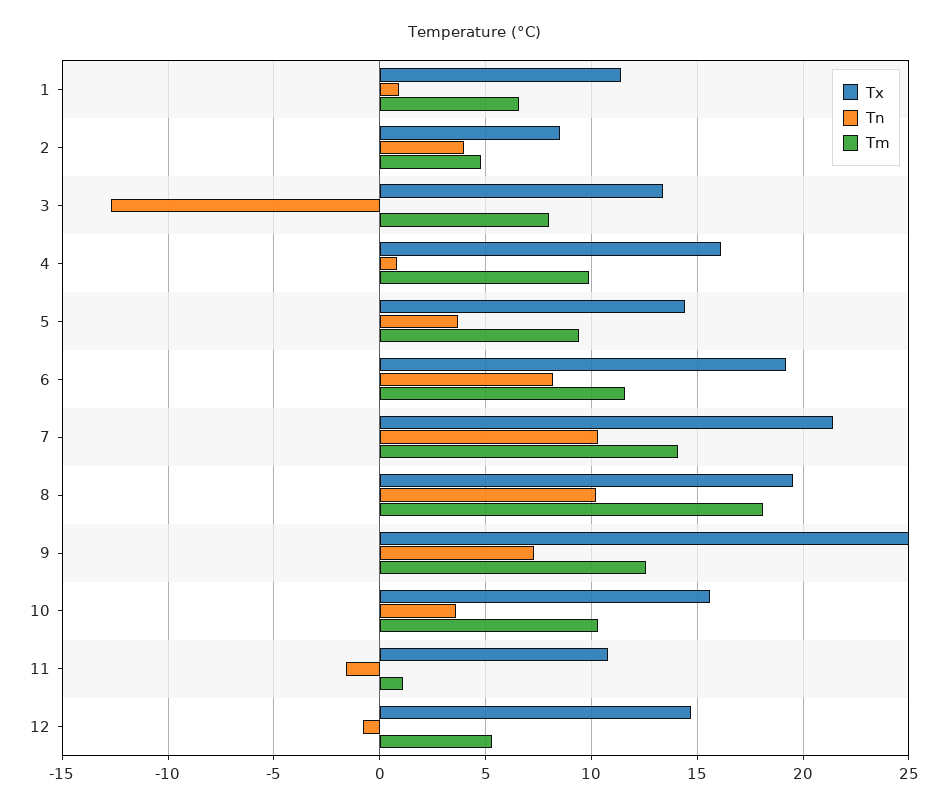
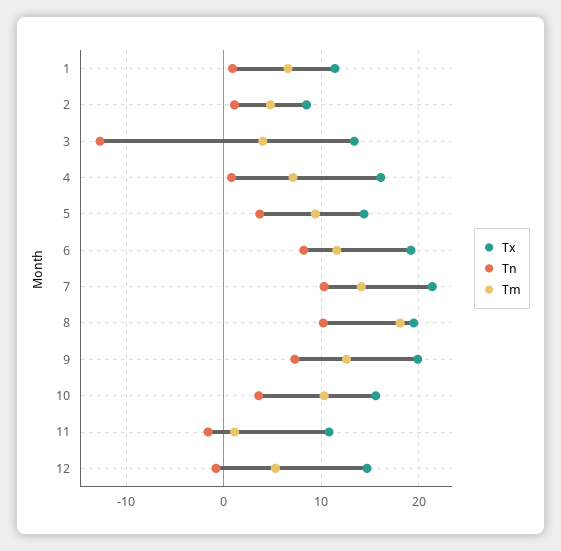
Tn, 2: 4 -> 1
Tm, 3: 8 -> 4
Tm, 4: 10 -> 7
Tx, 9: 25 -> 20

